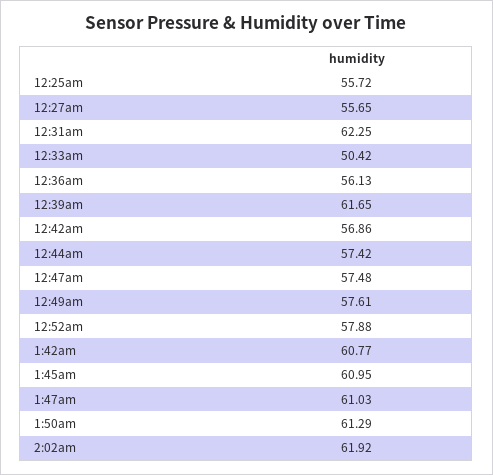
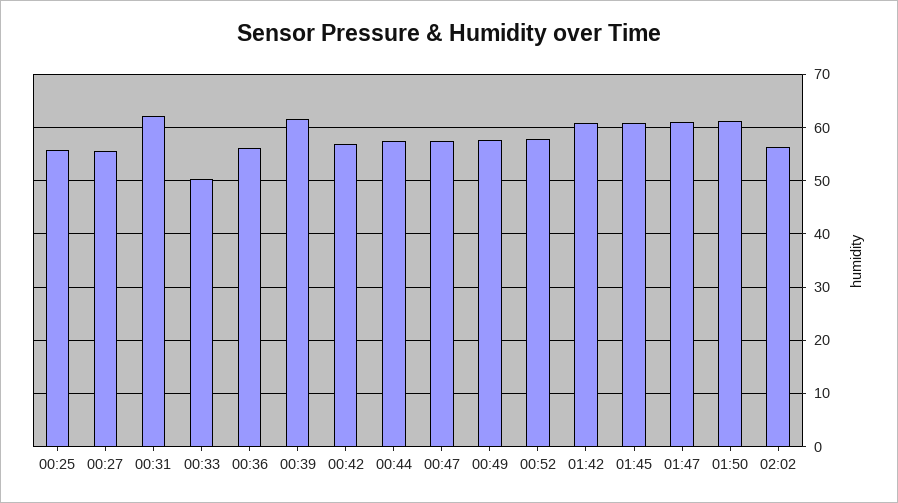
2:02am: 61.92 -> 56

